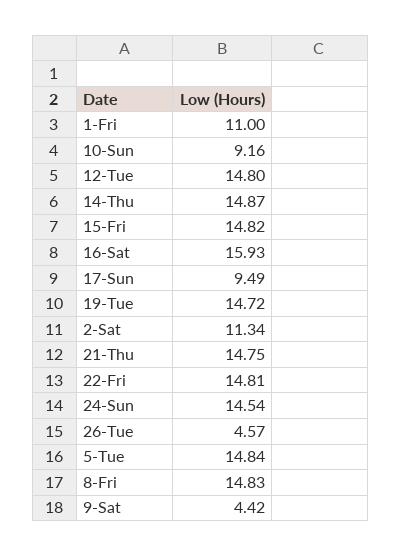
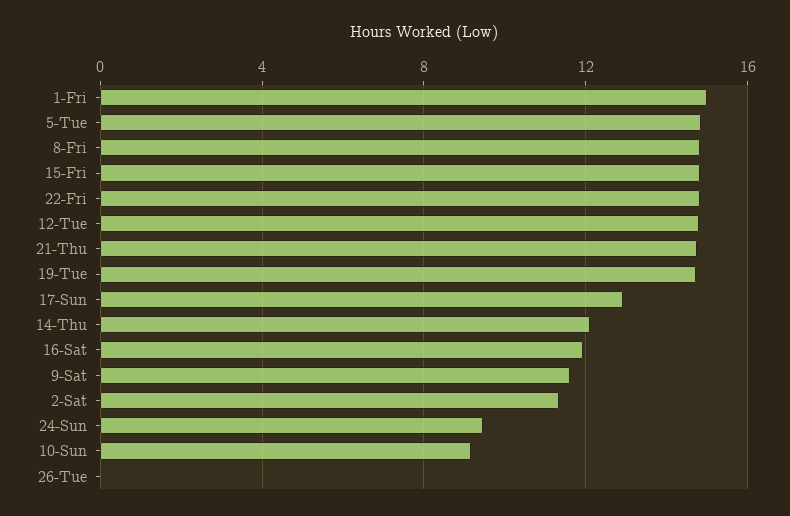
1-Fri: 11 -> 15
14-Thu: 14.87 -> 12
16-Sat: 15.93 -> 12
17-Sun: 9.49 -> 13
24-Sun: 14.54 -> 9.5
26-Tue: 4.57 -> 0
9-Sat: 4.42 -> 11.5

